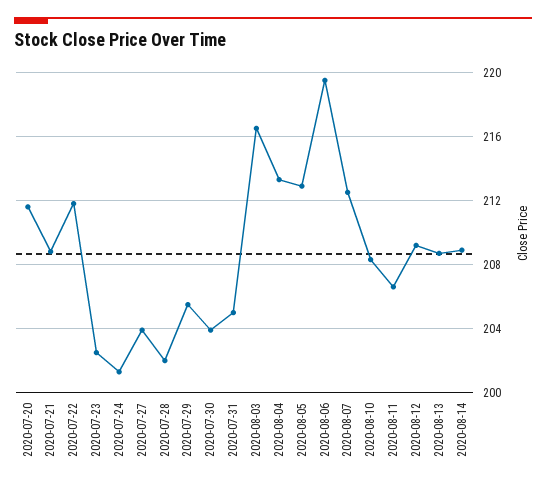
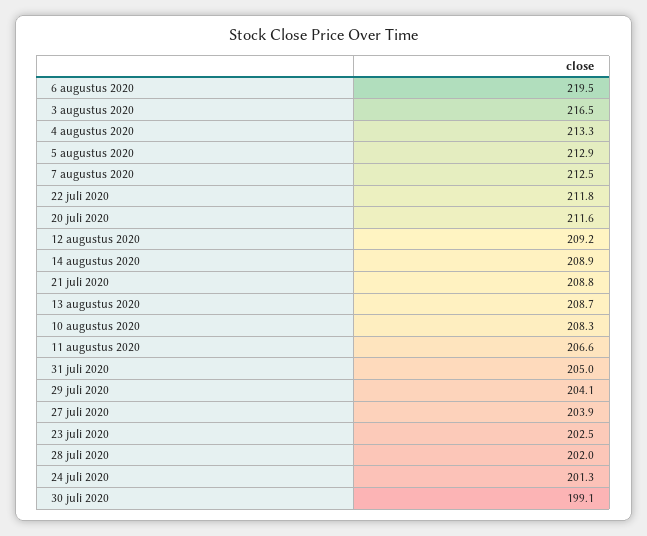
2020-07-29: 205.5 -> 204.1
2020-07-30: 204 -> 199.1

